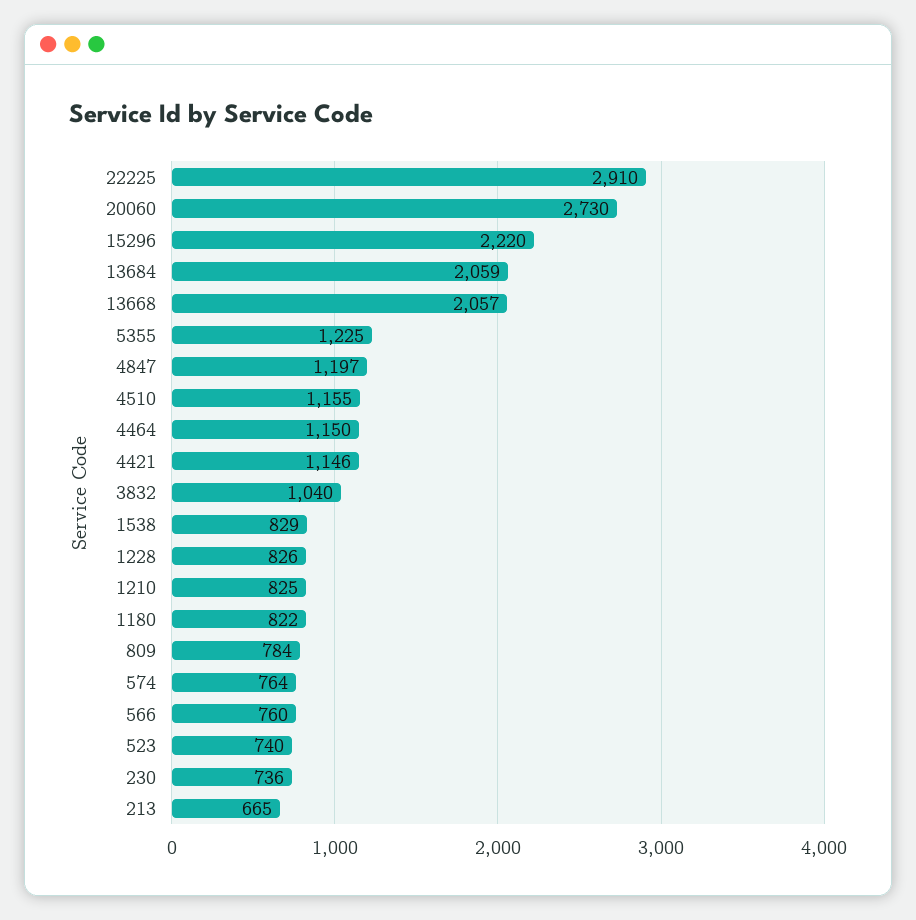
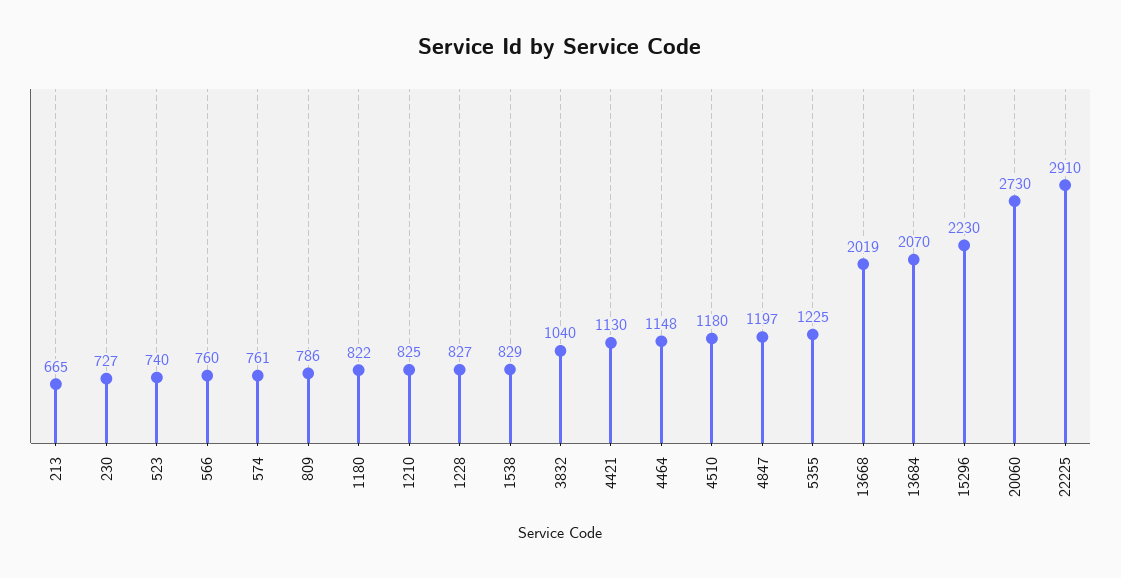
15296: 2220 -> 2230
13684: 2059 -> 2070
13668: 2057 -> 2019
4510: 1155 -> 1180
4464: 1150 -> 1148
4421: 1146 -> 1130
1228: 826 -> 827
809: 784 -> 786
574: 764 -> 761
230: 736 -> 727

